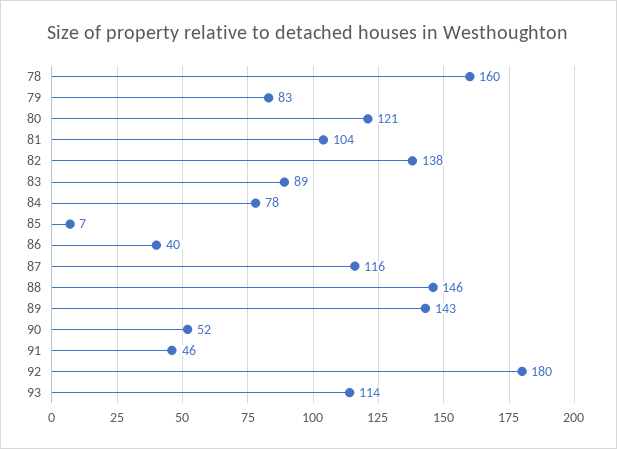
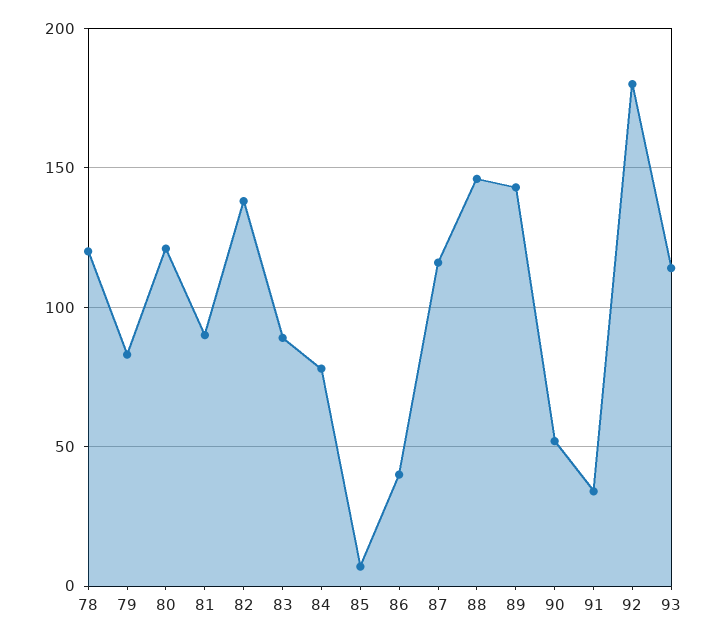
78: 160 -> 120
81: 104 -> 90
91: 46 -> 35

